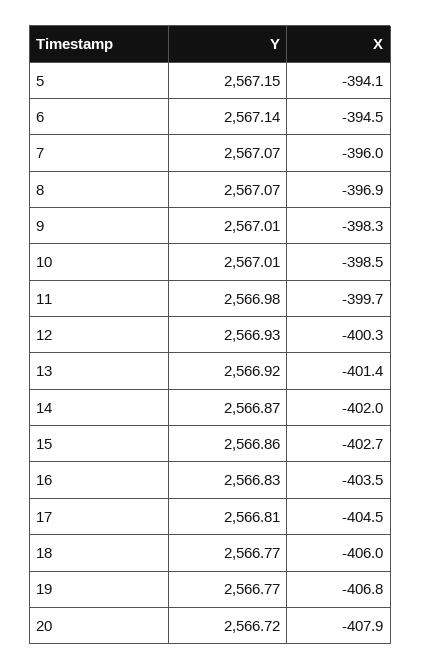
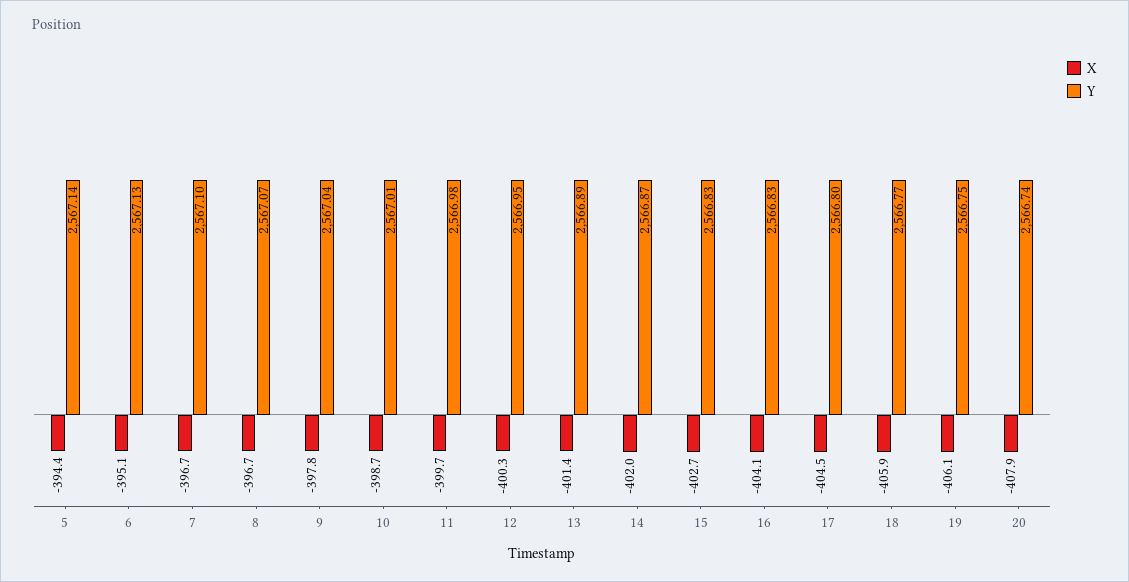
Y, 5: 2567.15 -> 2567.14
X, 5: -394.1 -> -394.4
Y, 6: 2567.14 -> 2567.13
X, 6: -394.5 -> -395.1
Y, 7: 2567.07 -> 2567.1
X, 7: -396 -> -396.7
X, 8: -396.9 -> -396.7
Y, 9: 2567.01 -> 2567.04
X, 9: -398.3 -> -397.8
X, 10: -398.5 -> -398.7
Y, 12: 2566.93 -> 2566.95
Y, 13: 2566.92 -> 2566.89
Y, 15: 2566.86 -> 2566.83
X, 16: -403.5 -> -404.1
Y, 17: 2566.81 -> 2566.8
X, 18: -406 -> -405.9
Y, 19: 2566.77 -> 2566.75
X, 19: -406.8 -> -406.1
Y, 20: 2566.72 -> 2566.74

